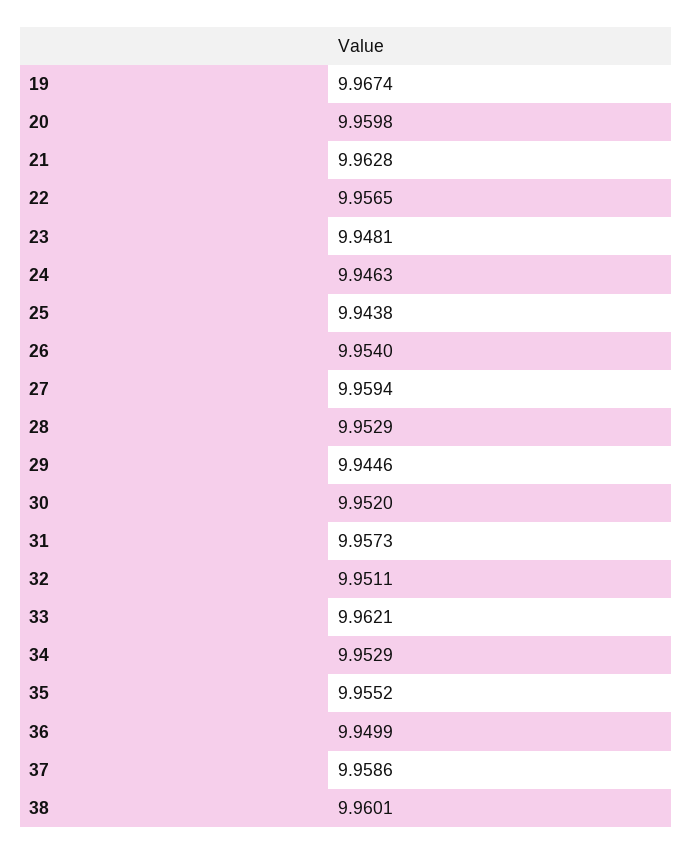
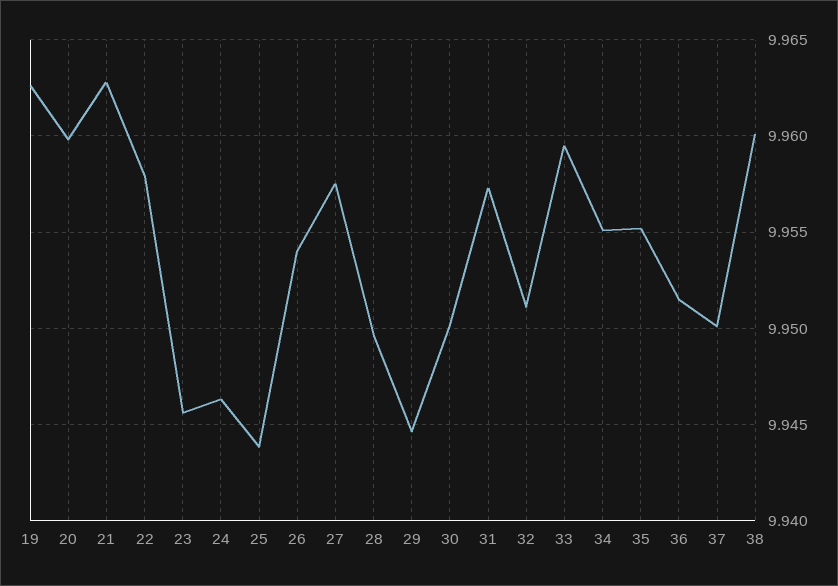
19: 9.9674 -> 9.9625
22: 9.9565 -> 9.958
23: 9.9481 -> 9.9455
27: 9.9594 -> 9.9575
28: 9.9529 -> 9.9495
30: 9.952 -> 9.95
33: 9.9621 -> 9.9595
34: 9.9529 -> 9.955
36: 9.9499 -> 9.9515
37: 9.9586 -> 9.95

